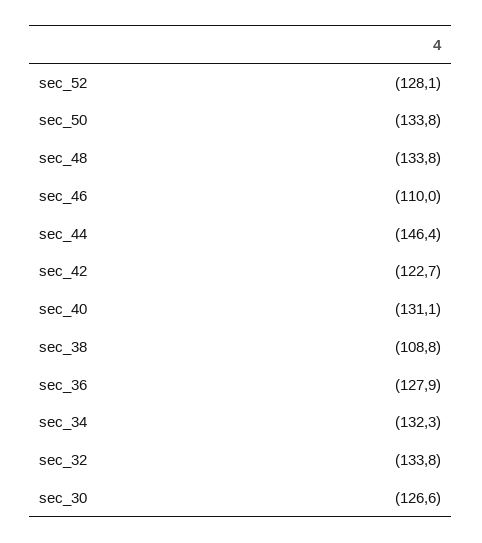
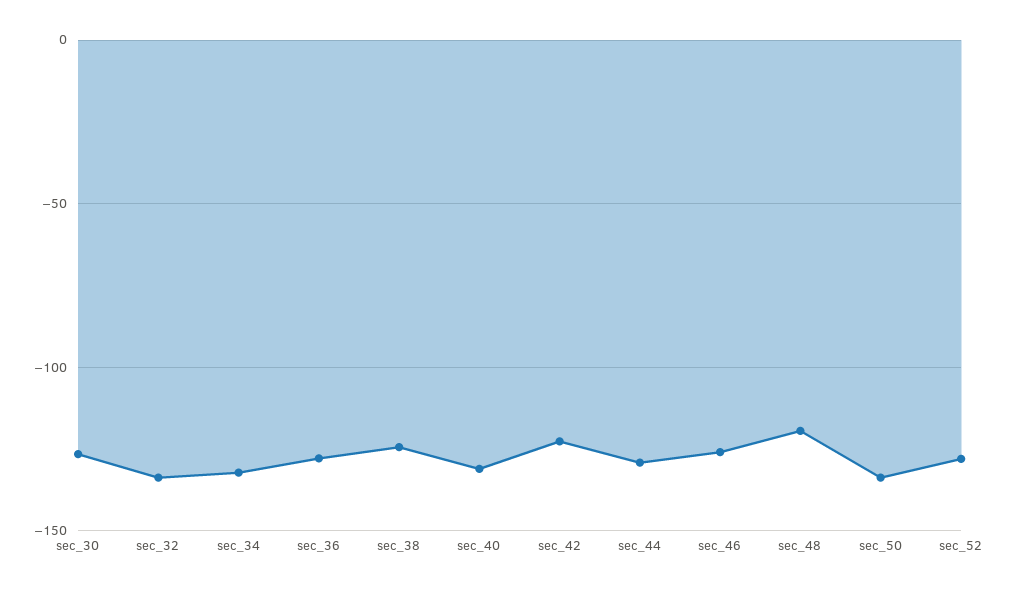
sec_48: -133.8 -> -120
sec_46: -110 -> -125
sec_44: -146.4 -> -130
sec_38: -108.8 -> -125

